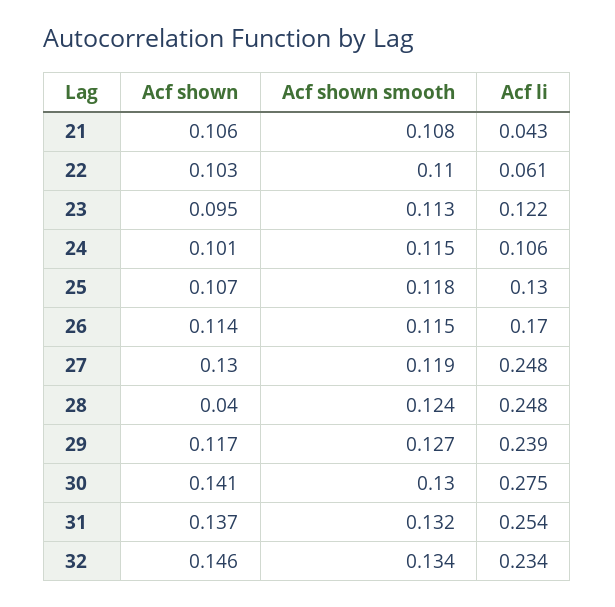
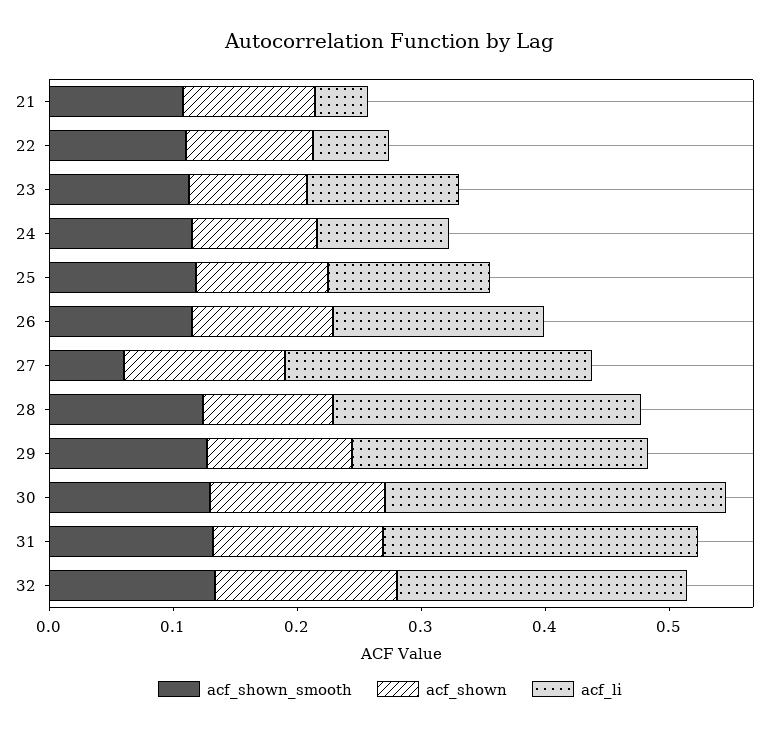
Acf shown smooth, 27: 0.119 -> 0.06
Acf shown, 28: 0.04 -> 0.1

